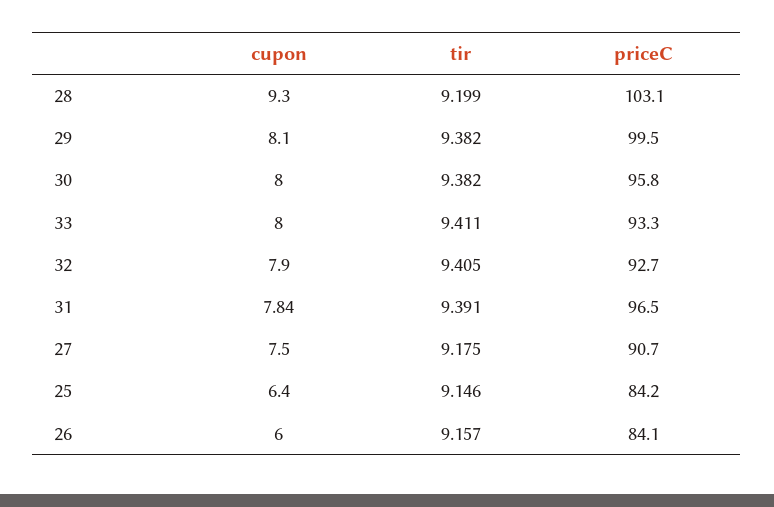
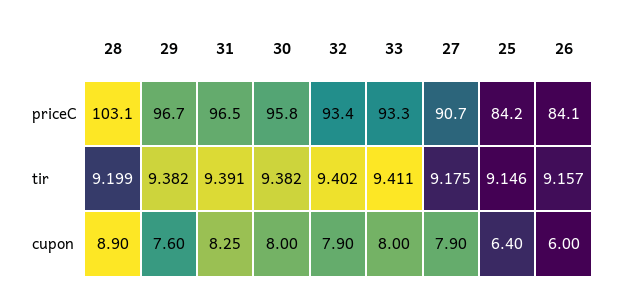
cupon, 28: 9.3 -> 8.9
cupon, 29: 8.1 -> 7.6
priceC, 29: 99.5 -> 96.7
tir, 32: 9.405 -> 9.402
priceC, 32: 92.7 -> 93.4
cupon, 31: 7.84 -> 8.25
cupon, 27: 7.5 -> 7.9

